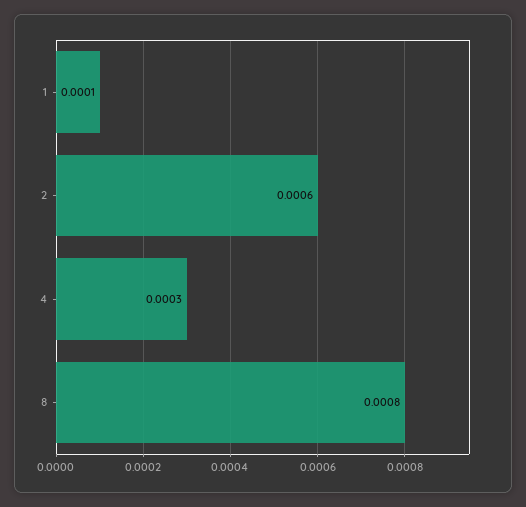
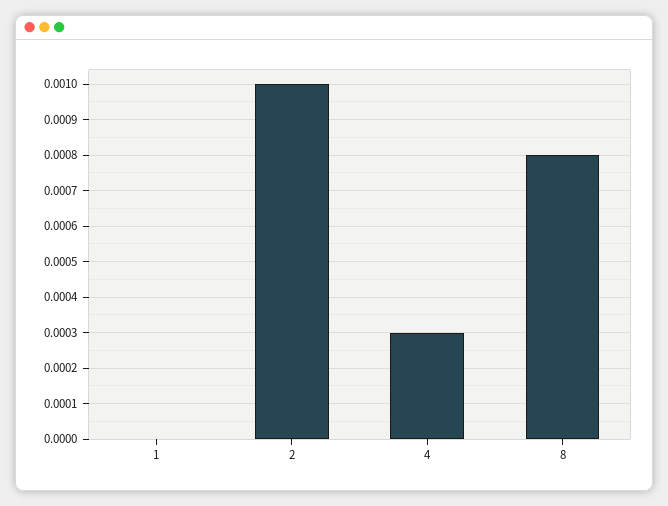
1: 0.0001 -> 0
2: 0.0006 -> 0.001

